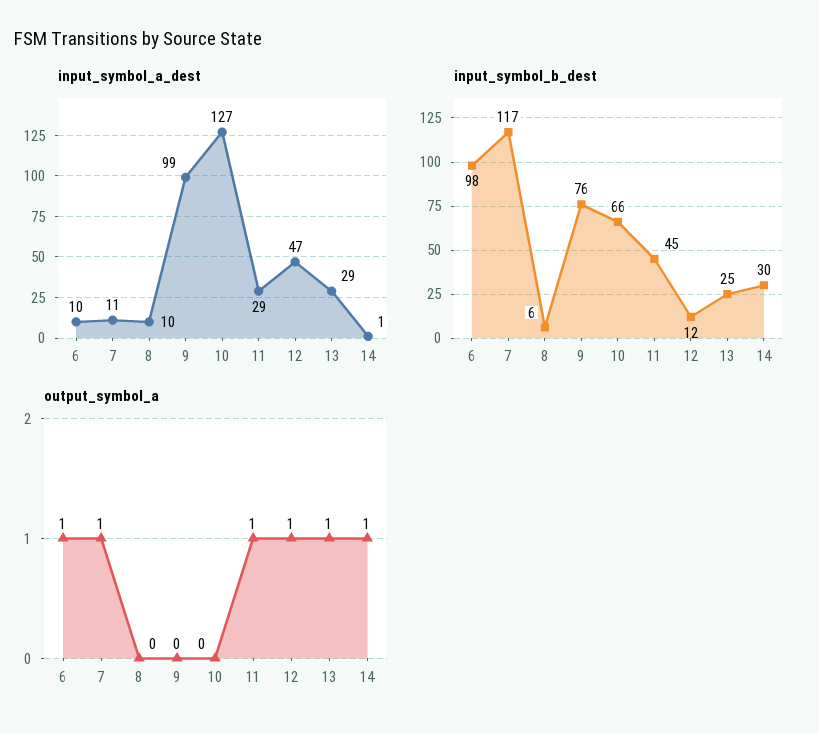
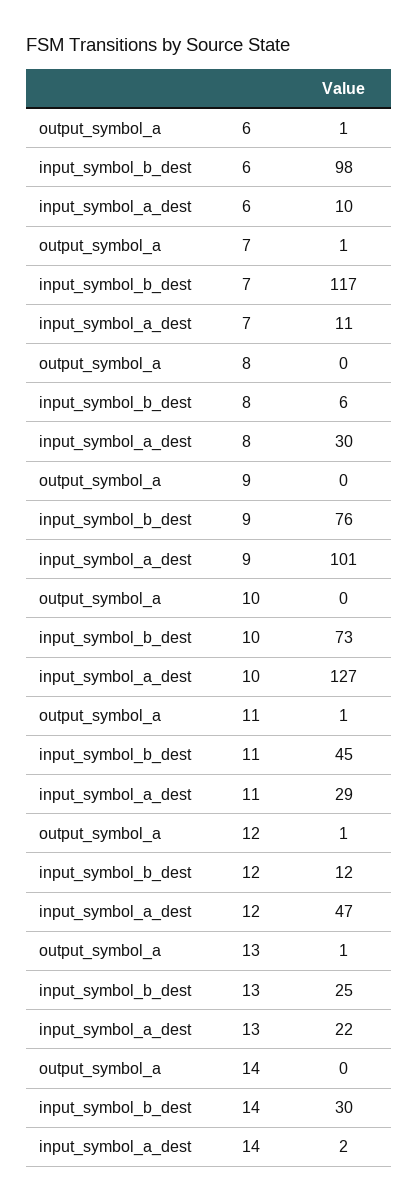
input_symbol_a_dest, 8: 10 -> 30
input_symbol_a_dest, 9: 99 -> 101
input_symbol_a_dest, 13: 29 -> 22
input_symbol_a_dest, 14: 1 -> 2
input_symbol_b_dest, 10: 66 -> 73
output_symbol_a, 14: 1 -> 0

